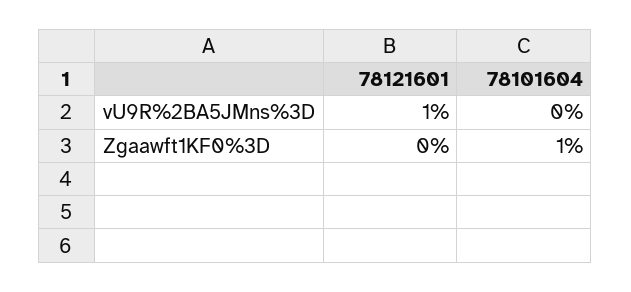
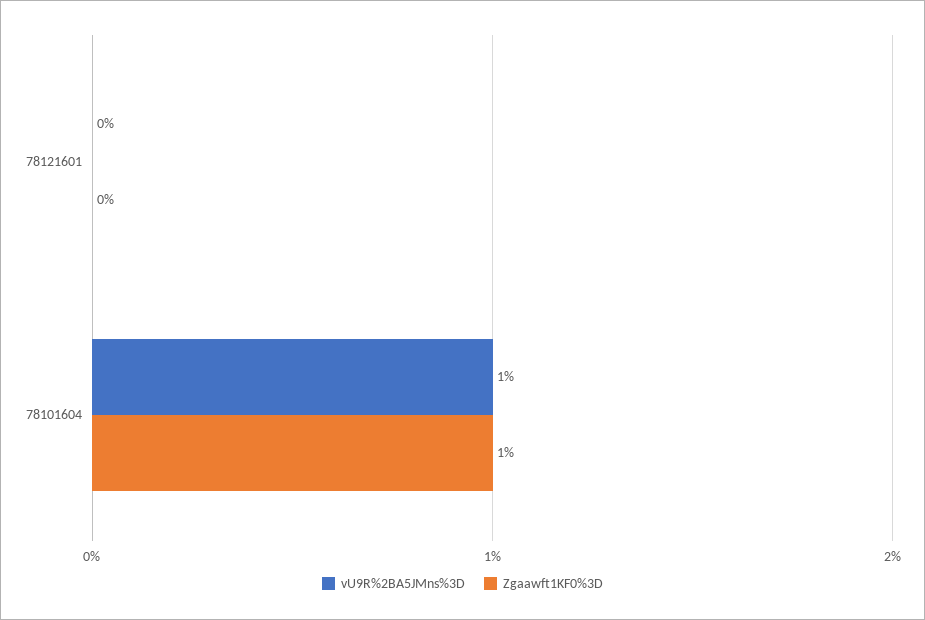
vU9R%2BA5JMns%3D, 78121601: 1 -> 0
vU9R%2BA5JMns%3D, 78101604: 0 -> 1

